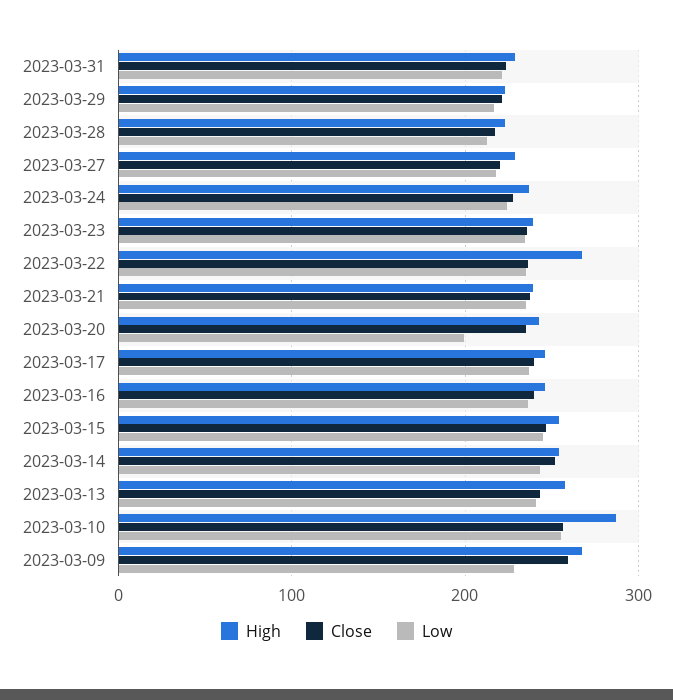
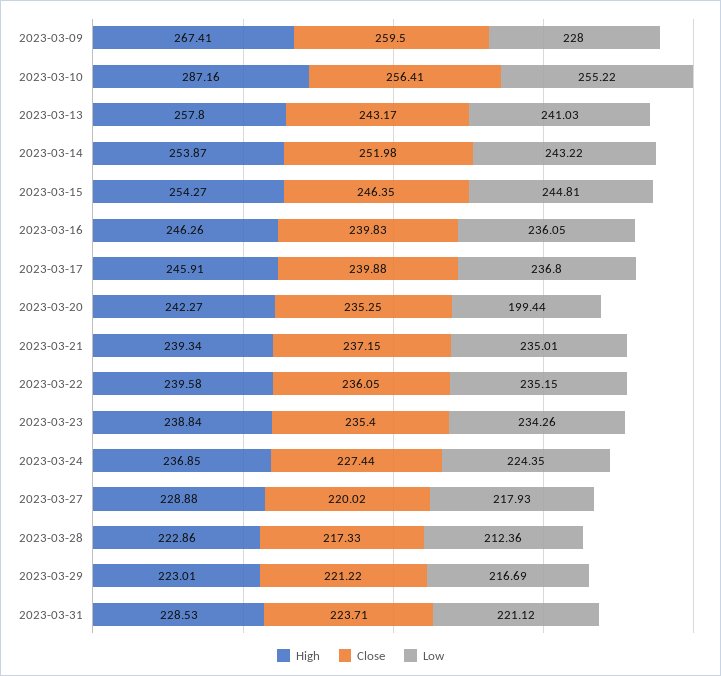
High, 2023-03-22: 270 -> 239.58

